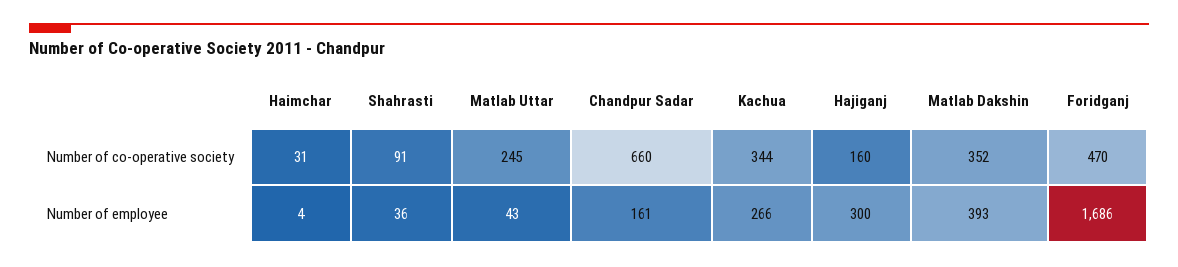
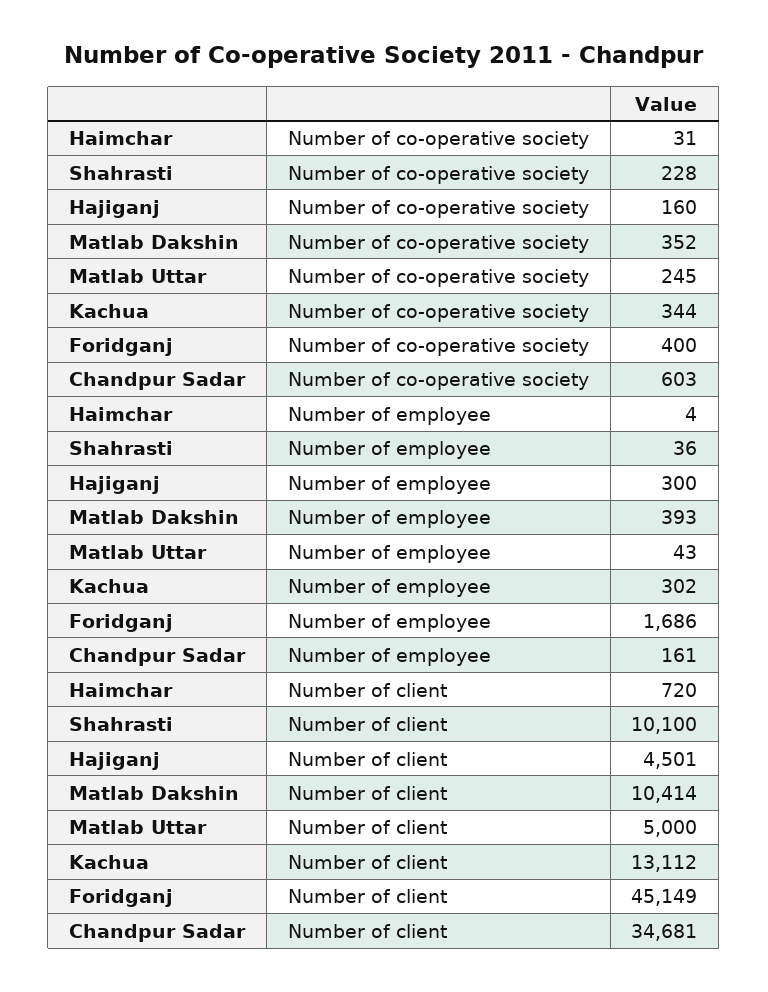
Shahrasti, Number of co-operative society: 91 -> 228
Chandpur Sadar, Number of co-operative society: 660 -> 603
Foridganj, Number of co-operative society: 470 -> 400
Kachua, Number of employee: 266 -> 302
Haimchar, Number of client: none -> 720
Shahrasti, Number of client: none -> 10100
Hajiganj, Number of client: none -> 4501
Matlab Dakshin, Number of client: none -> 10414
Matlab Uttar, Number of client: none -> 5000
Kachua, Number of client: none -> 13112
Foridganj, Number of client: none -> 45149
Chandpur Sadar, Number of client: none -> 34681

